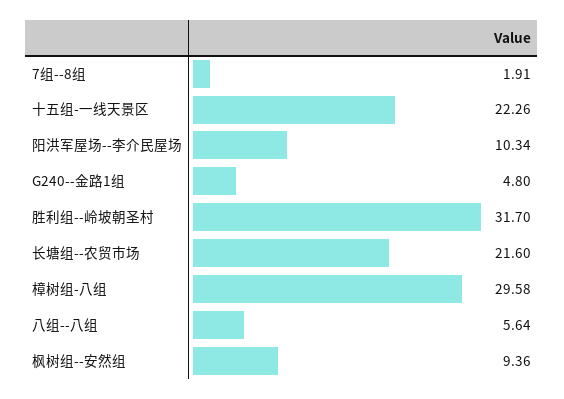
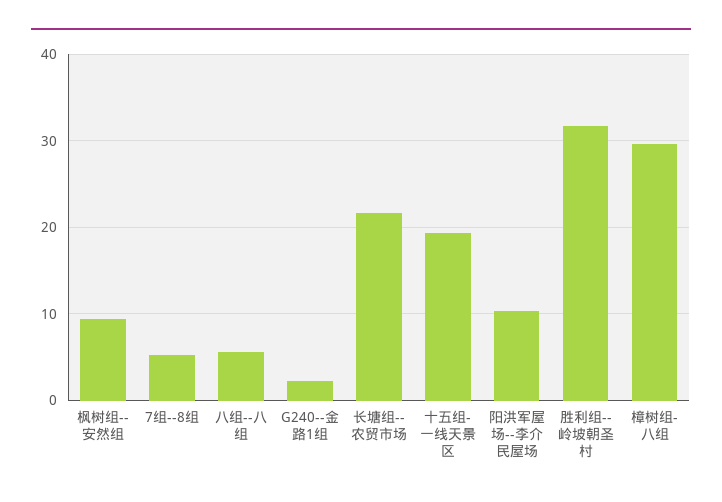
7组--8组: 1.91 -> 5
十五组-一线天景区: 22.26 -> 19
G240--金路1组: 4.8 -> 2

